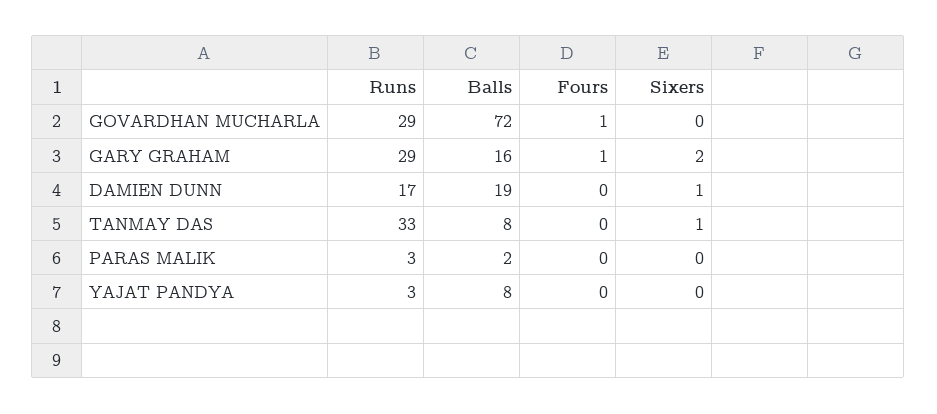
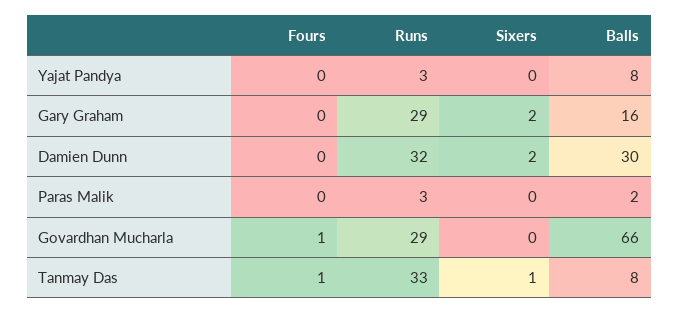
Balls, GOVARDHAN MUCHARLA: 72 -> 66
Fours, GARY GRAHAM: 1 -> 0
Runs, DAMIEN DUNN: 17 -> 32
Balls, DAMIEN DUNN: 19 -> 30
Sixers, DAMIEN DUNN: 1 -> 2
Fours, TANMAY DAS: 0 -> 1

